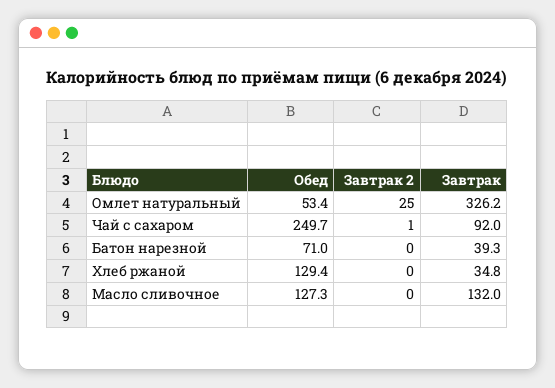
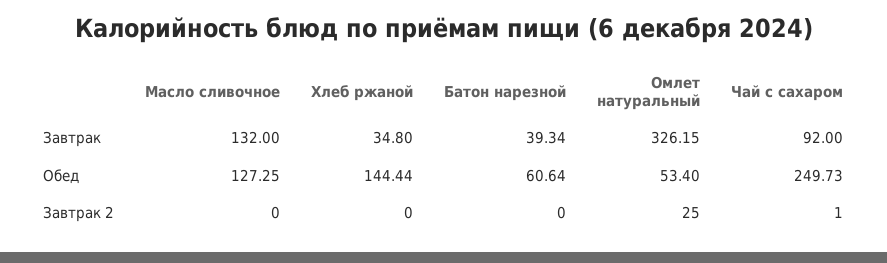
Обед, Батон нарезной: 71 -> 60.64
Обед, Хлеб ржаной: 129.4 -> 144.44

